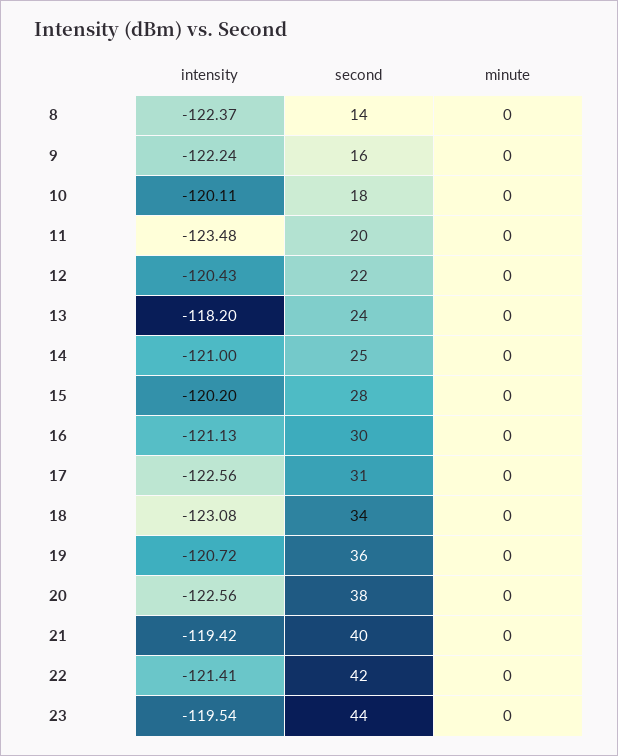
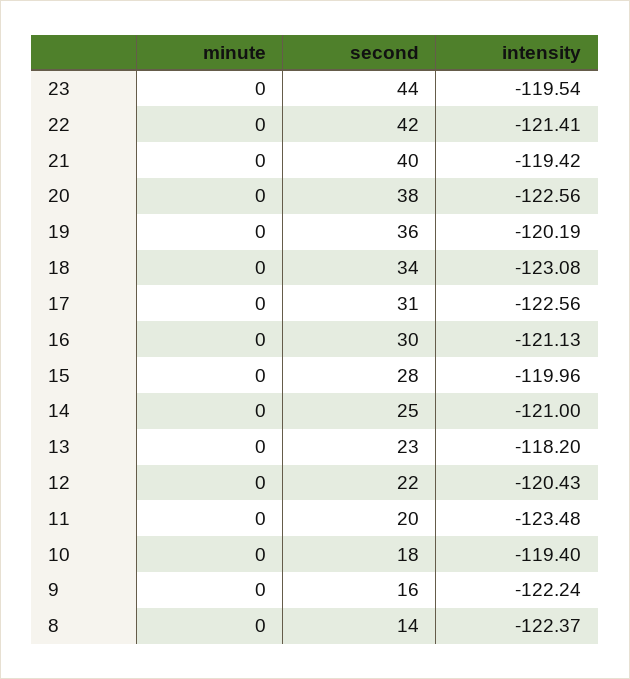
intensity, 10: -120.11 -> -119.4
second, 13: 24 -> 23
intensity, 15: -120.2 -> -119.96
intensity, 19: -120.72 -> -120.19

